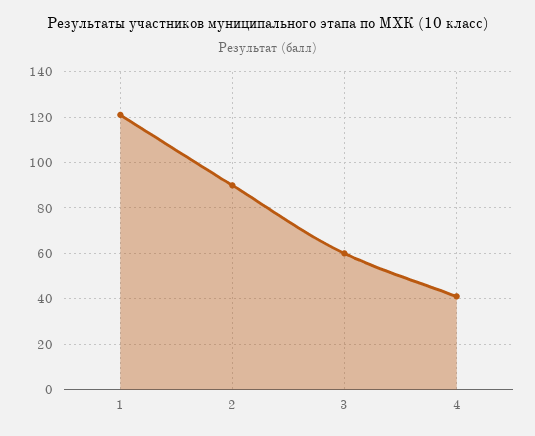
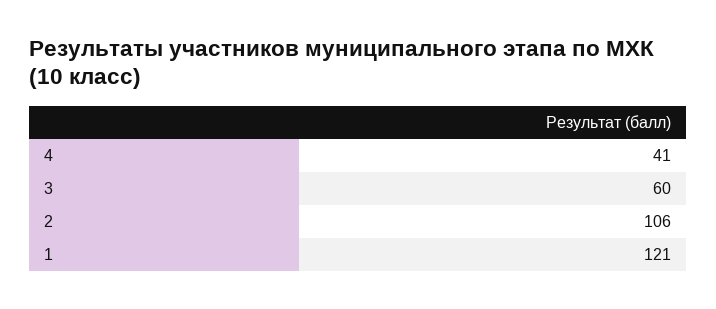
2: 90 -> 106

